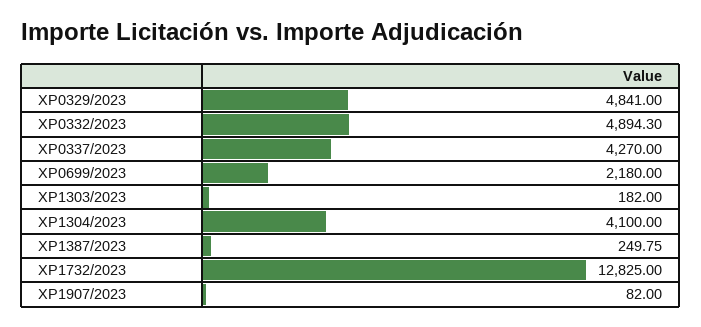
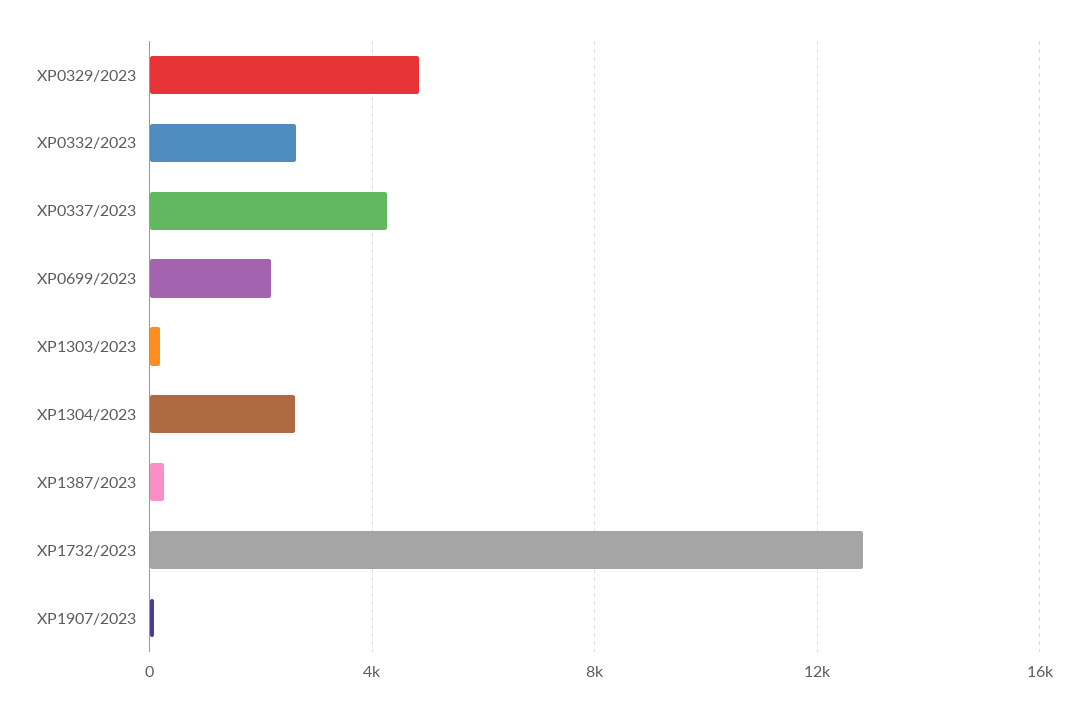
XP0332/2023: 4894.3 -> 2500
XP1304/2023: 4100 -> 2500

